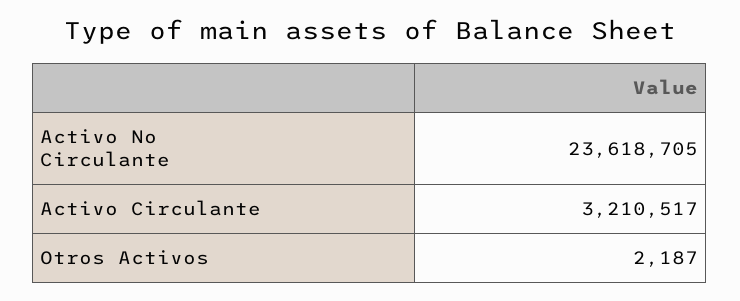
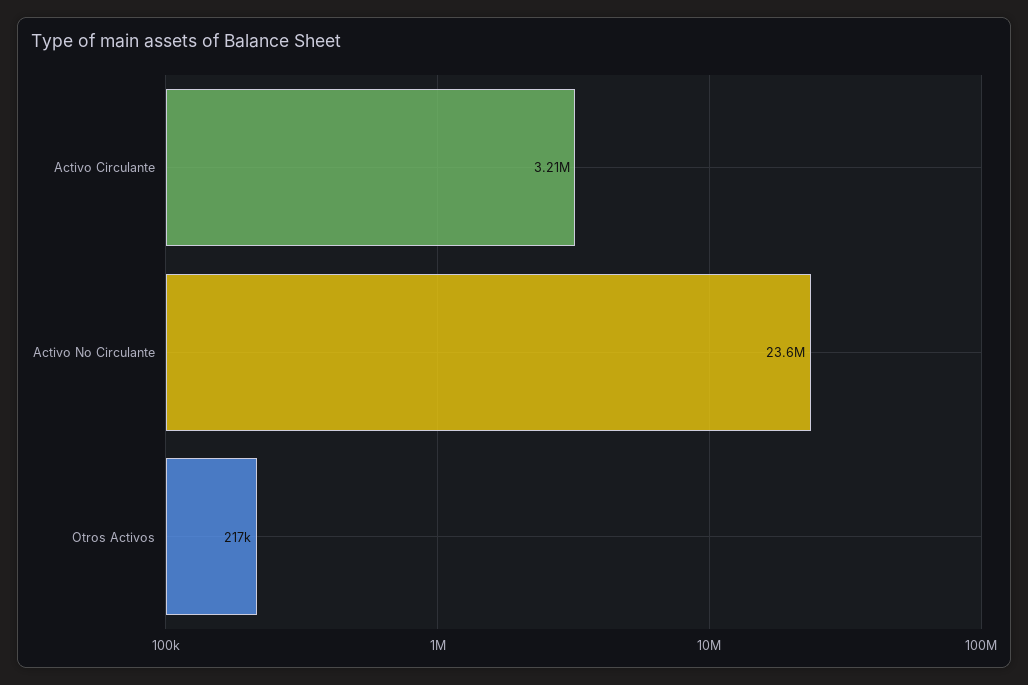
Otros Activos: 2187 -> 217000

